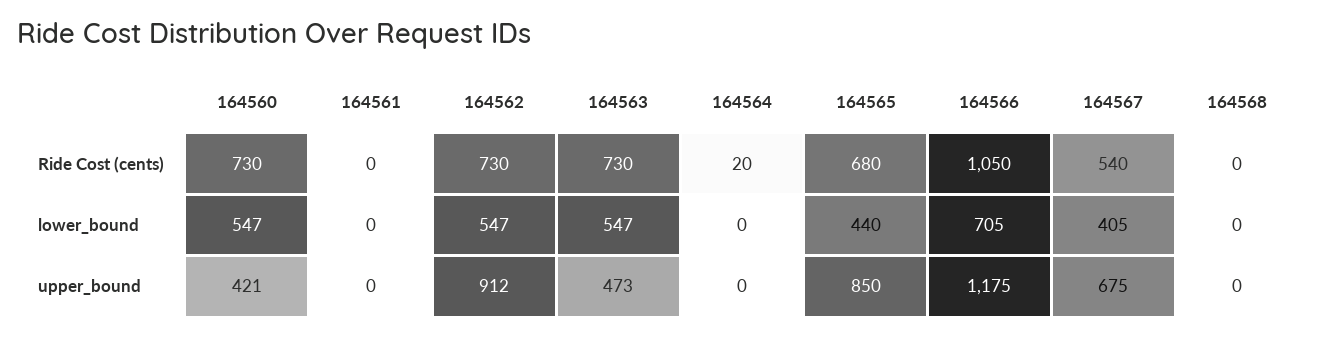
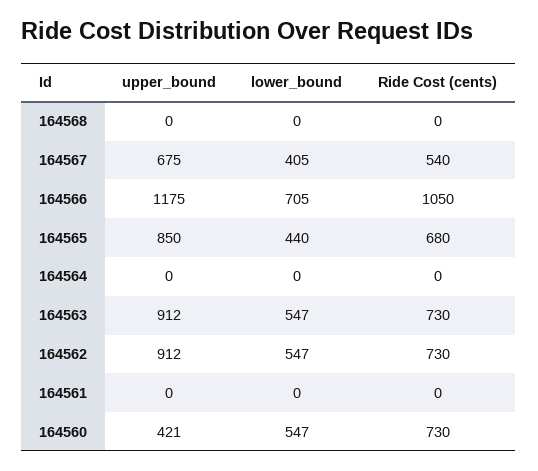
164564, Ride Cost (cents): 20 -> 0
164563, upper_bound: 473 -> 912

